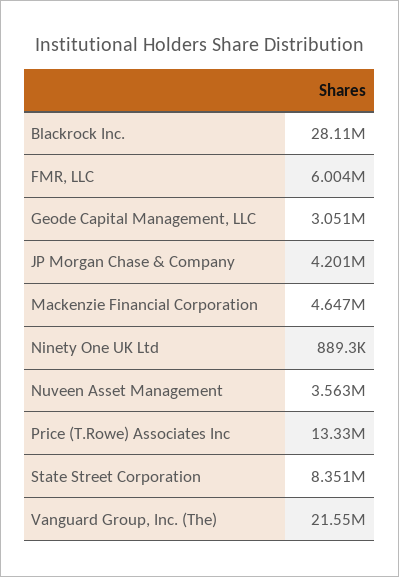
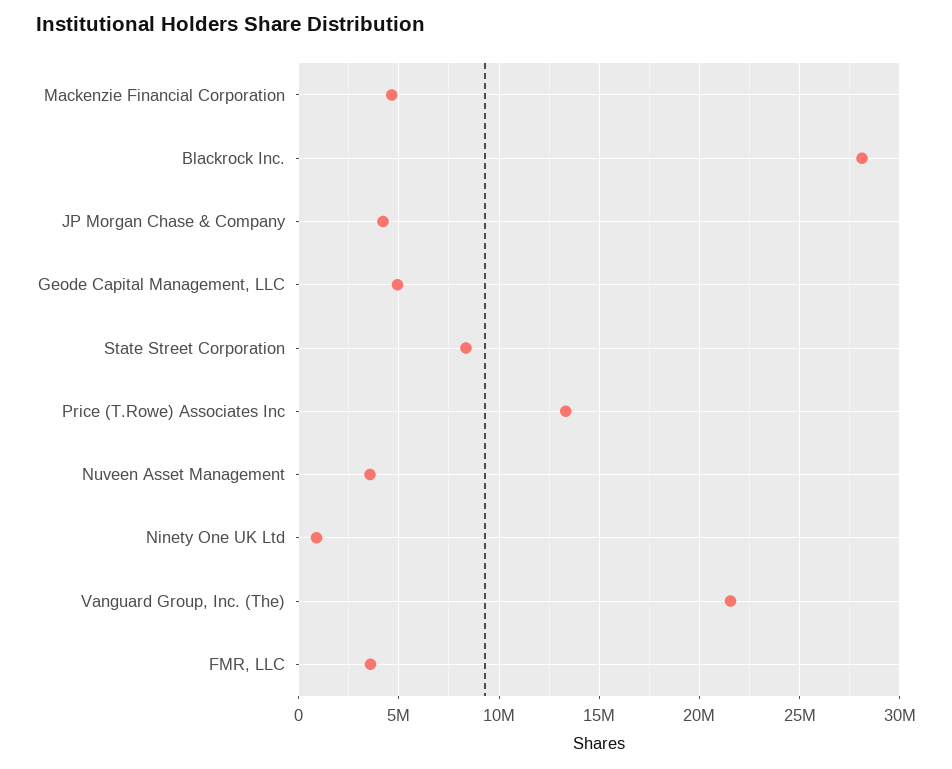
FMR, LLC: 6004000 -> 3500000
Geode Capital Management, LLC: 3051000 -> 5000000

